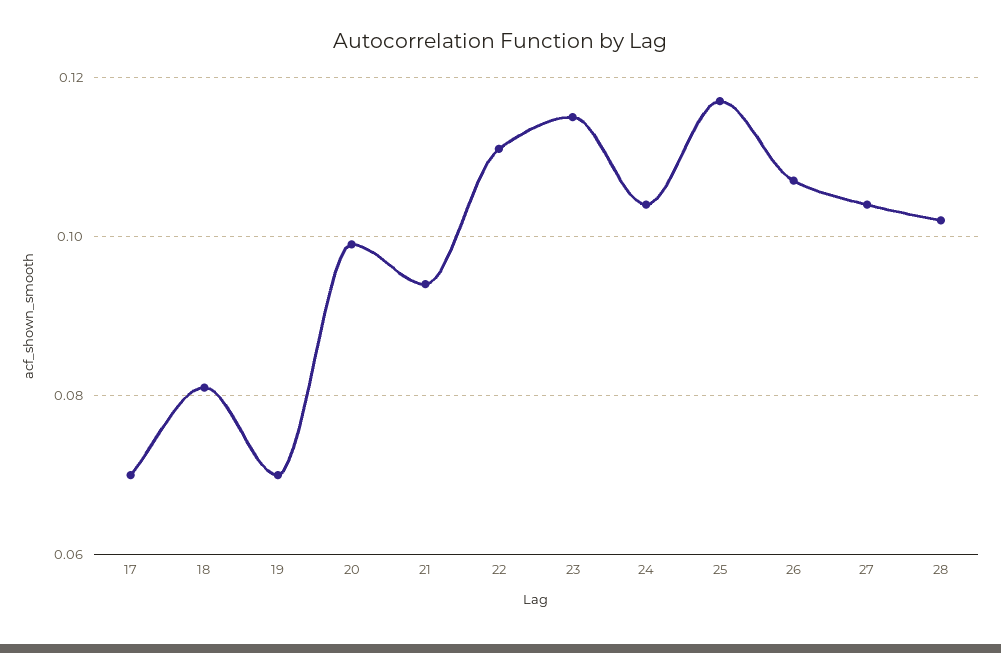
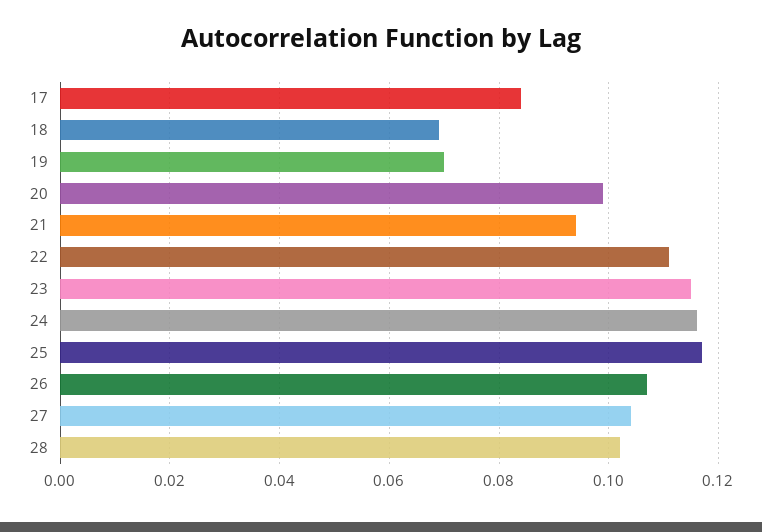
17: 0.07 -> 0.085
18: 0.08 -> 0.07
24: 0.105 -> 0.115

